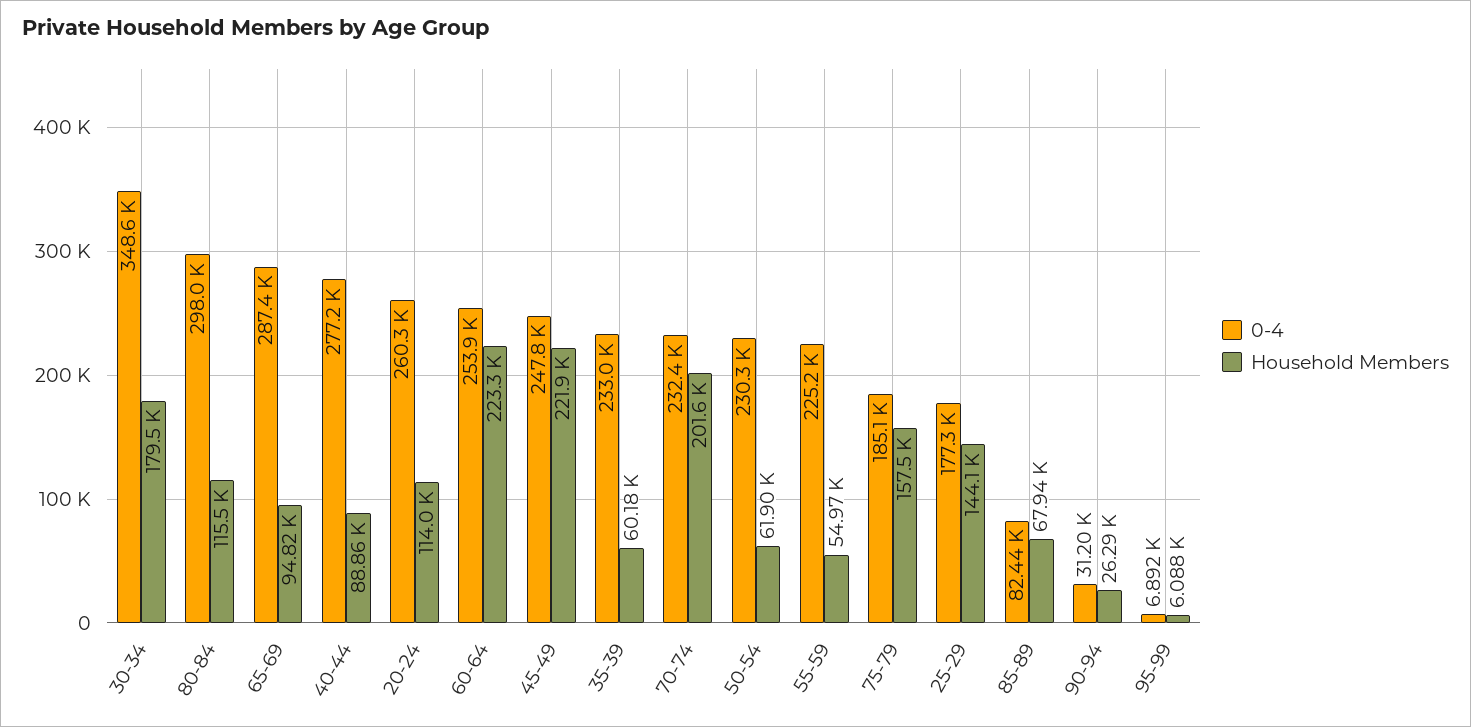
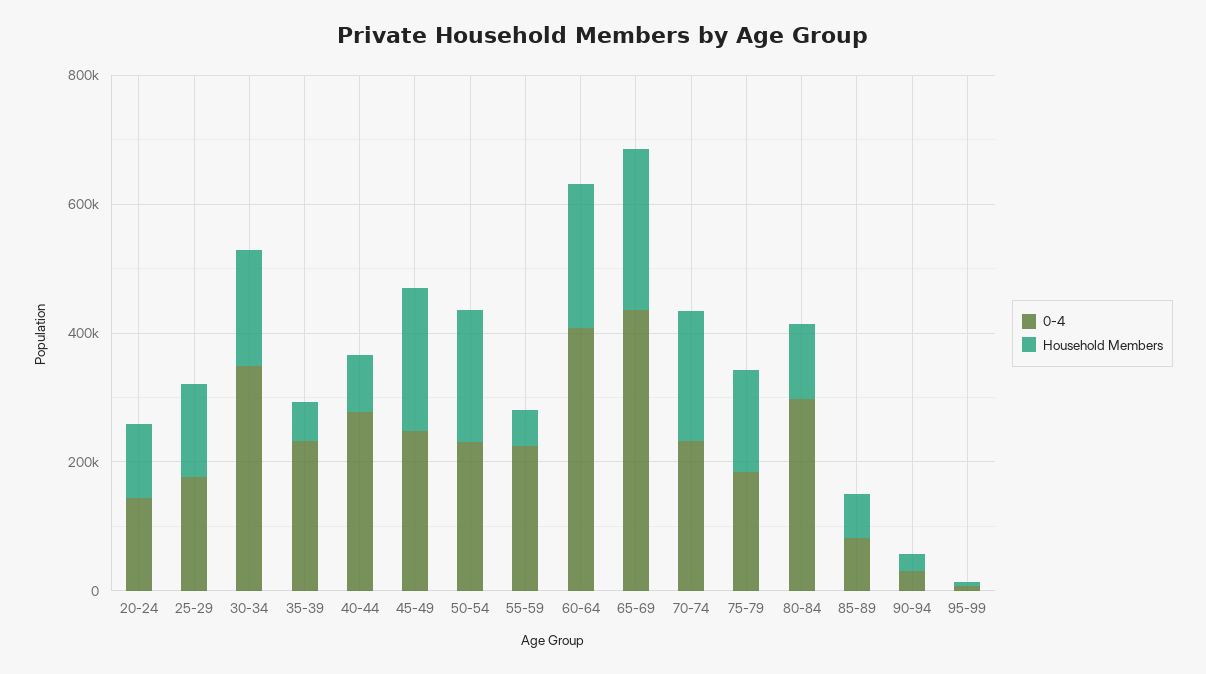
0-4, 65-69: 287400 -> 450000
Household Members, 65-69: 94820 -> 250000
0-4, 20-24: 260300 -> 150000
0-4, 60-64: 253900 -> 400000
Household Members, 50-54: 61900 -> 200000

